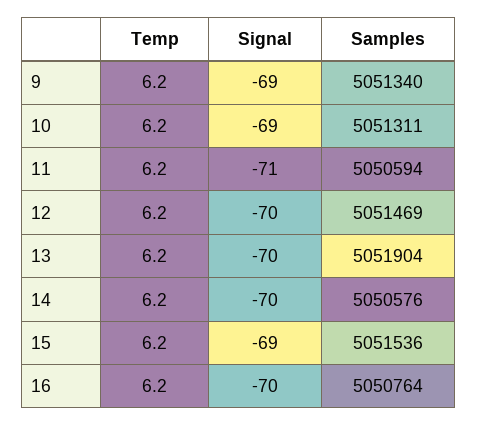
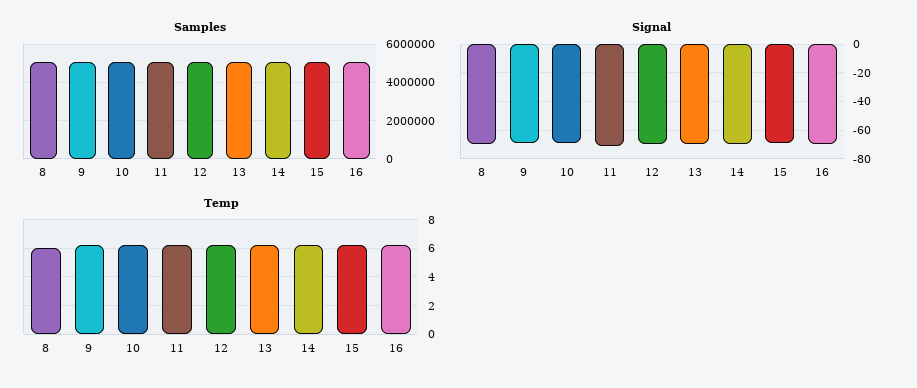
Samples, 8: none -> 5000000
Signal, 8: none -> -70
Temp, 8: none -> 6

